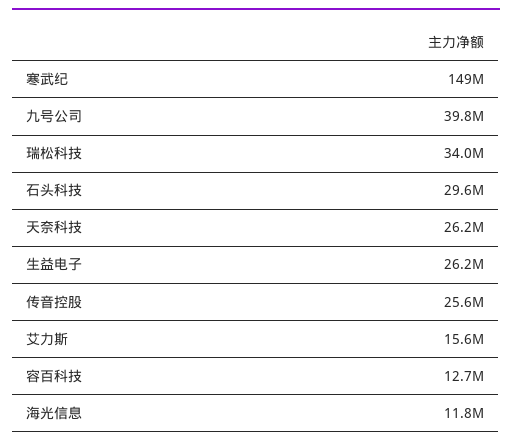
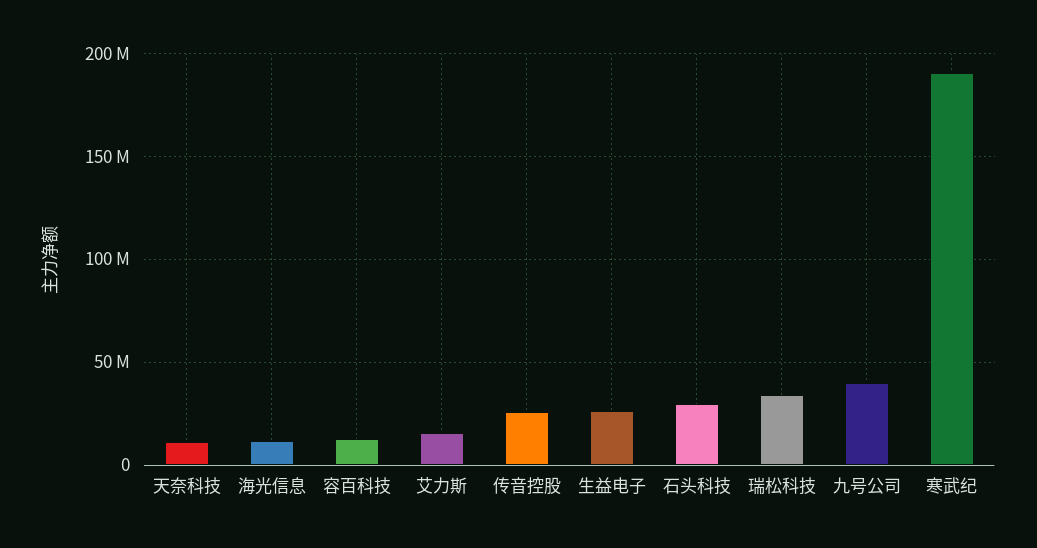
寒武纪: 149000000 -> 190000000
天奈科技: 26200000 -> 10000000

